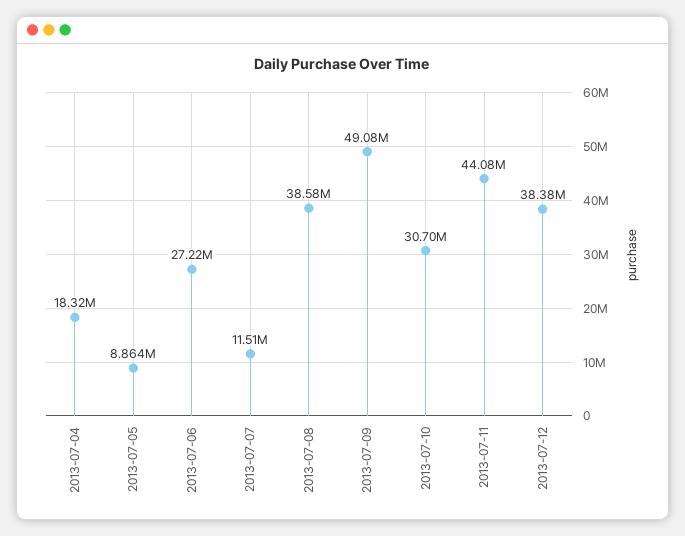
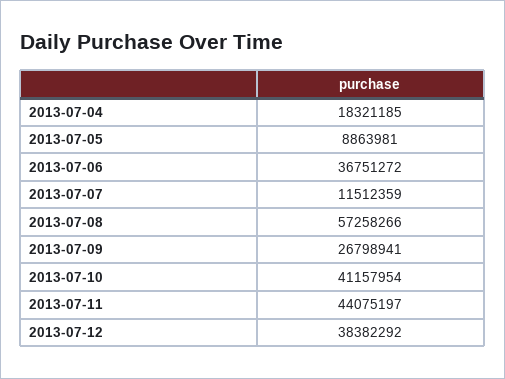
2013-07-06: 27220000 -> 36751272
2013-07-08: 38580000 -> 57258266
2013-07-09: 49080000 -> 26798941
2013-07-10: 30700000 -> 41157954

